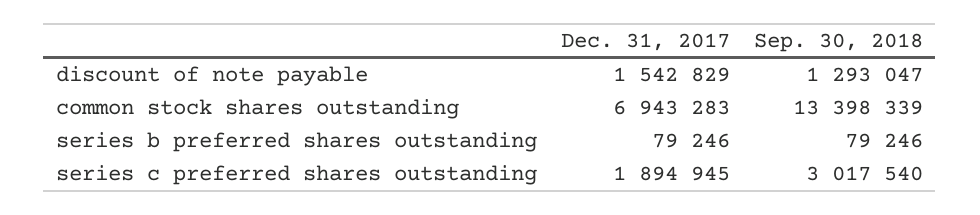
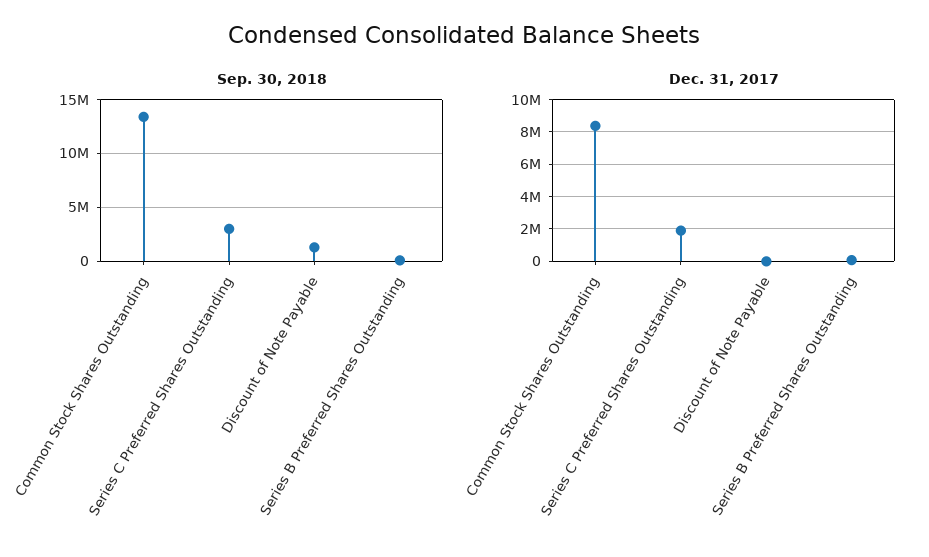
Dec. 31, 2017, discount of note payable: 1542829 -> 0
Dec. 31, 2017, common stock shares outstanding: 6943283 -> 8500000

